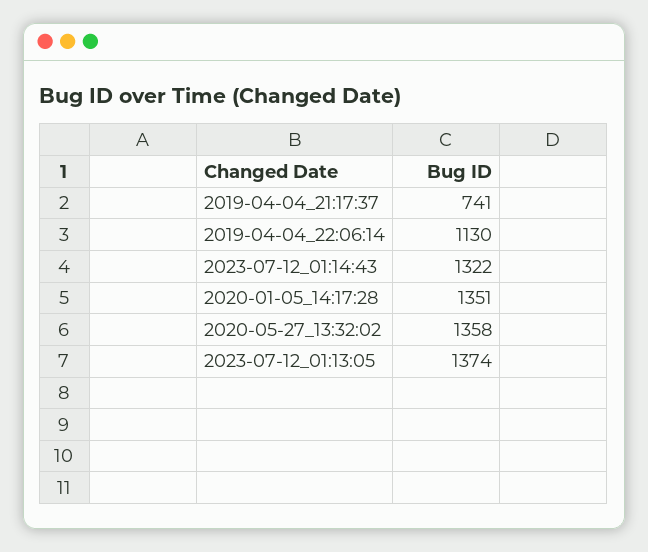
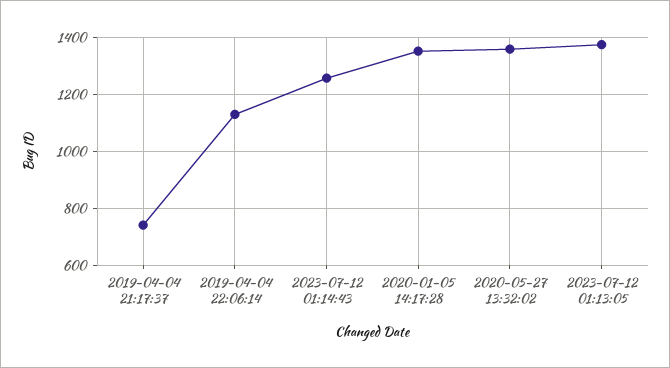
2023-07-12_01:14:43: 1322 -> 1250

